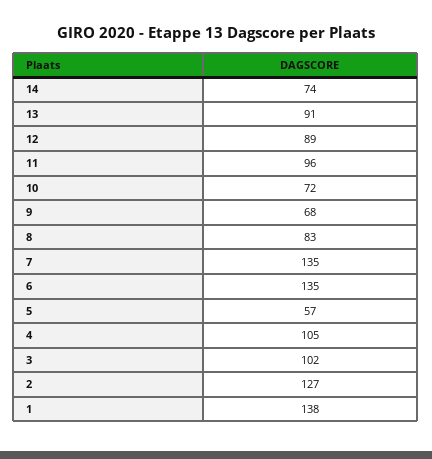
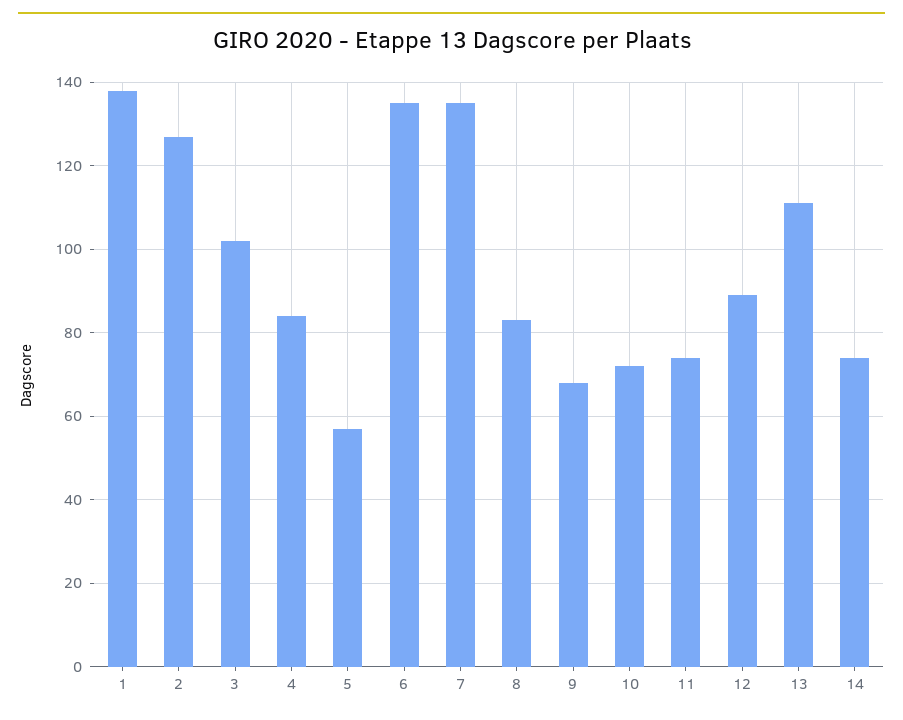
13: 91 -> 110
11: 96 -> 75
4: 105 -> 85

